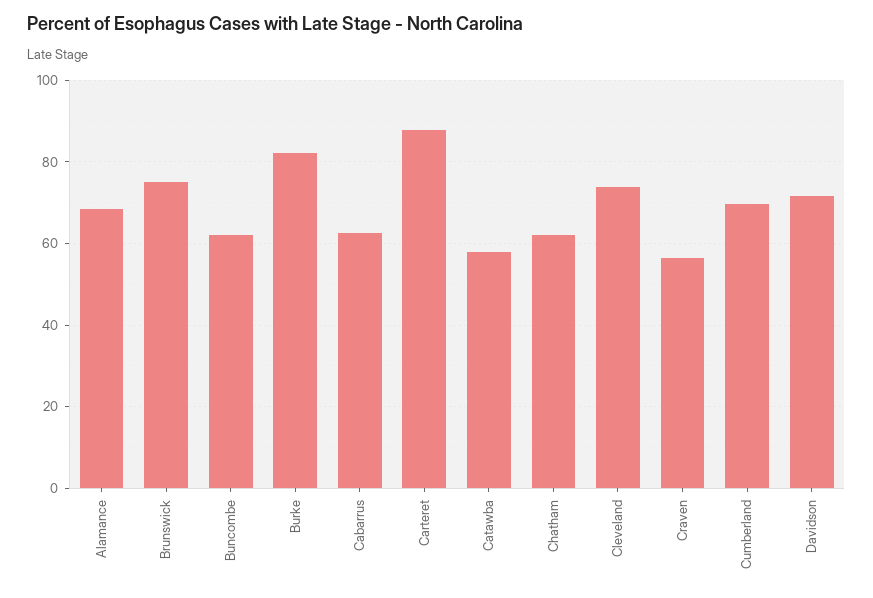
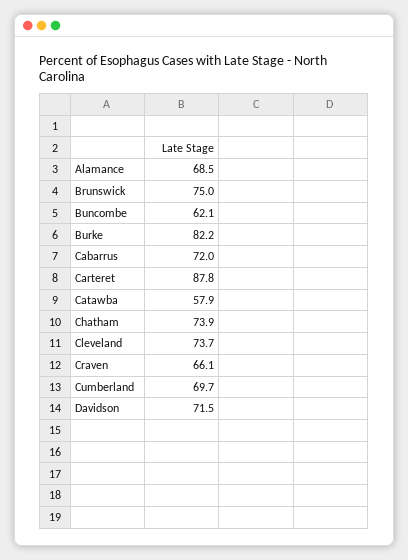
Cabarrus: 62 -> 72
Chatham: 62 -> 73.9
Craven: 56 -> 66.1

